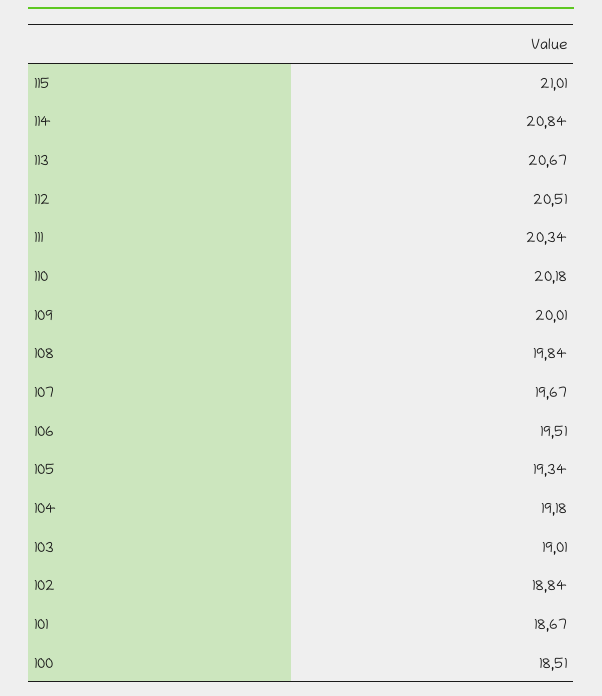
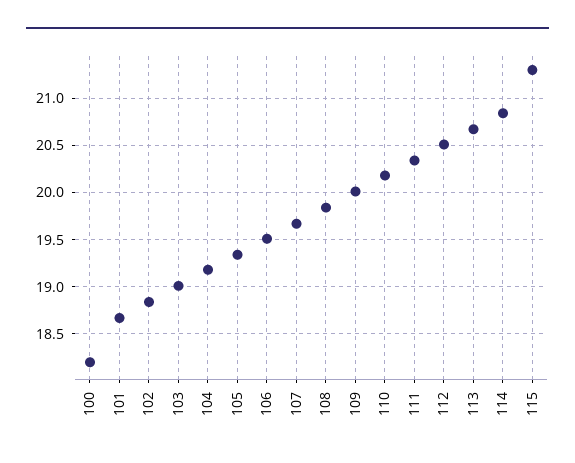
115: 21.01 -> 21.3
100: 18.51 -> 18.2

